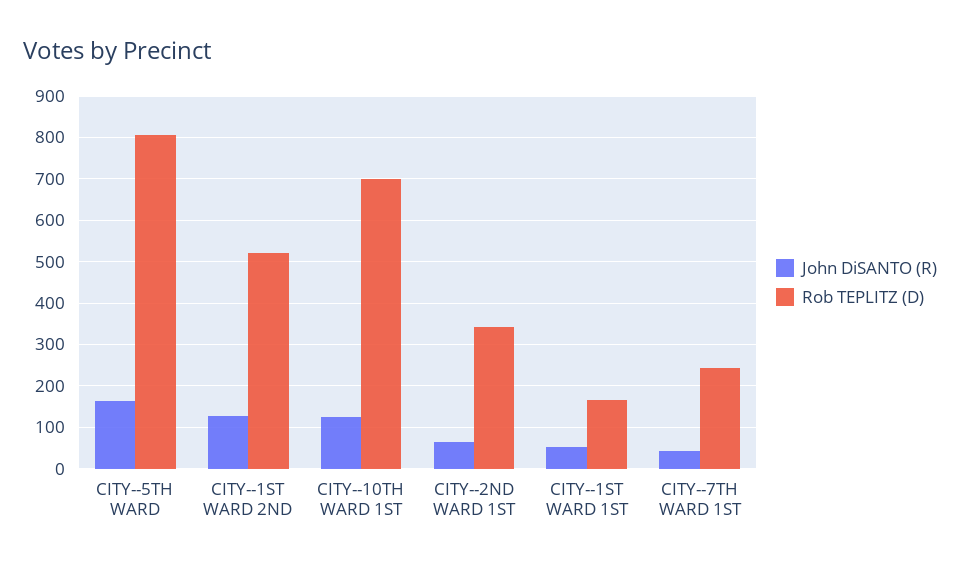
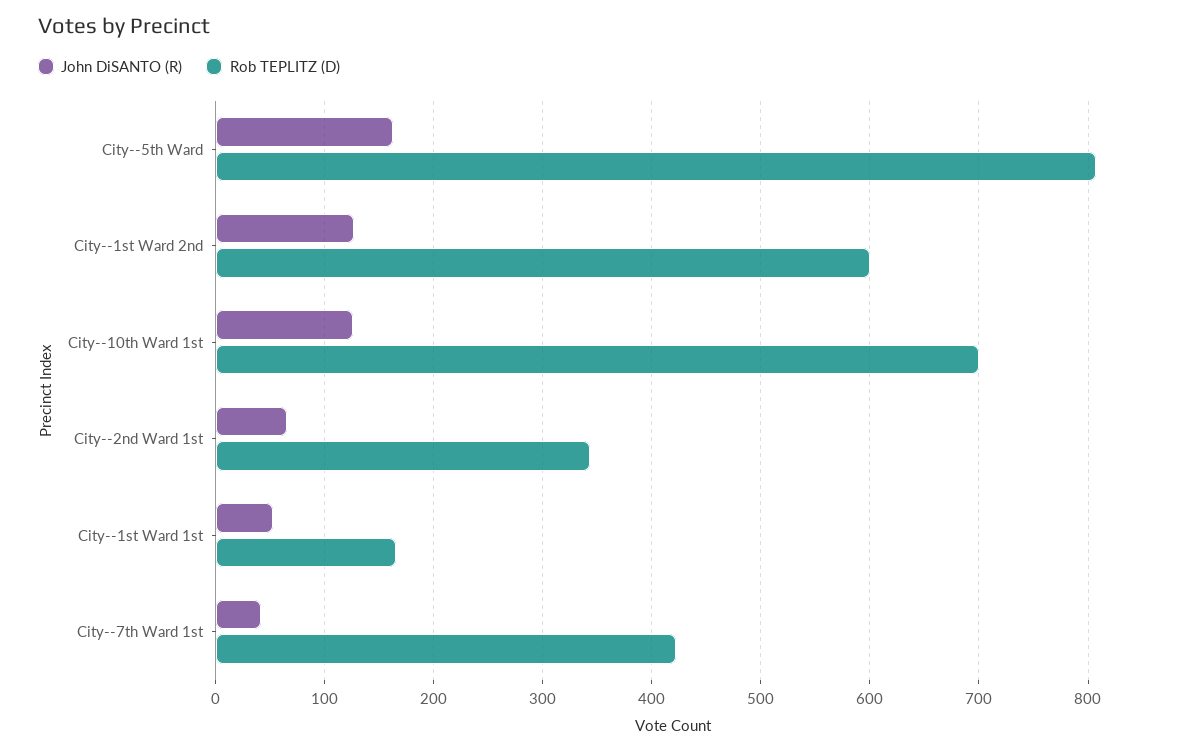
Rob TEPLITZ (D), CITY--1ST WARD 2ND: 520 -> 600
Rob TEPLITZ (D), CITY--7TH WARD 1ST: 240 -> 420

